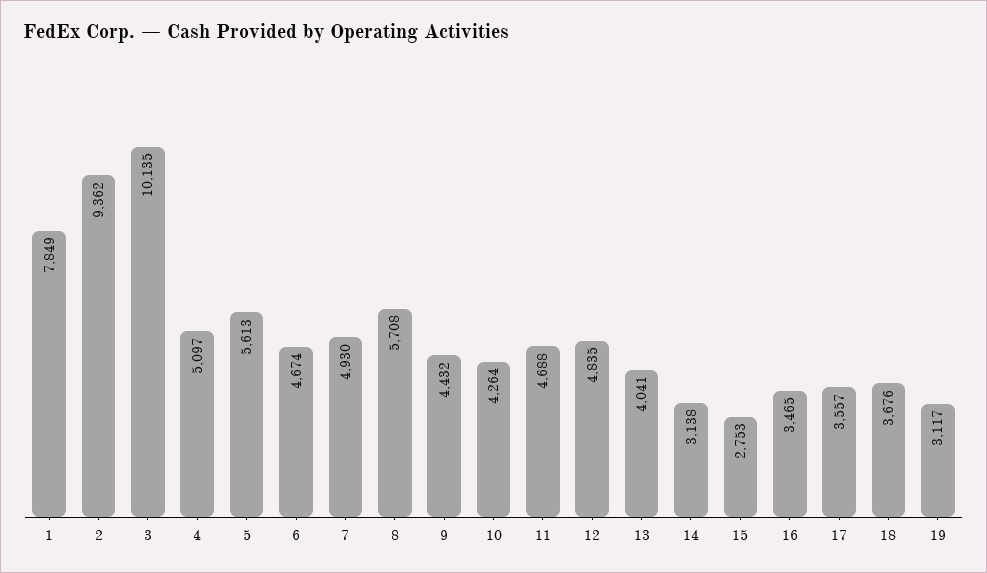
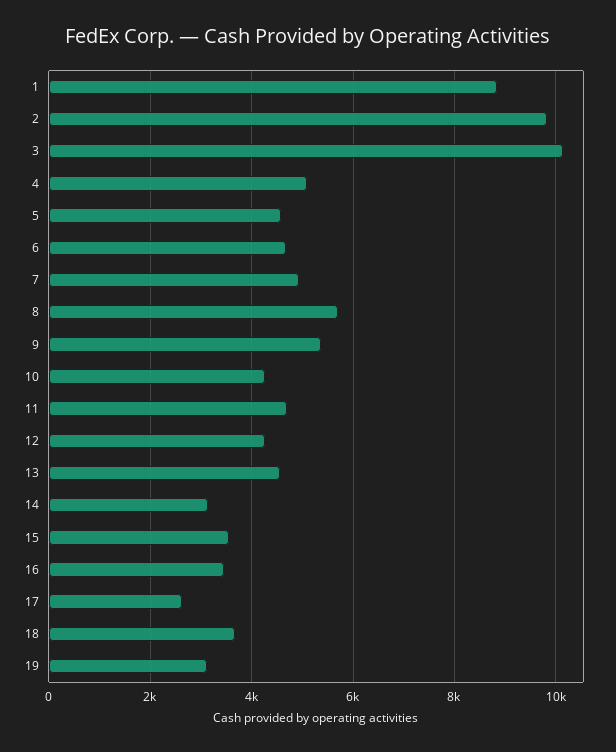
1: 7849 -> 8800
2: 9362 -> 9800
5: 5613 -> 4600
9: 4432 -> 5400
12: 4835 -> 4200
13: 4041 -> 4600
15: 2753 -> 3600
17: 3557 -> 2600

